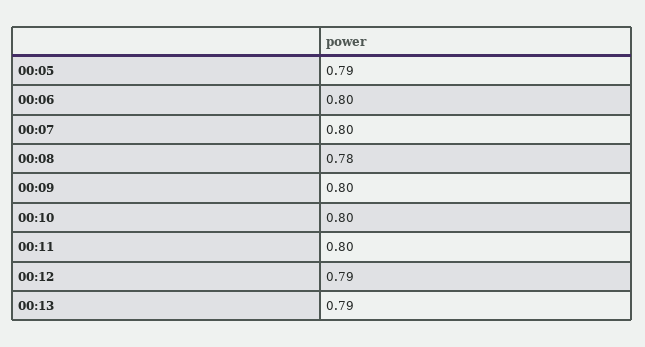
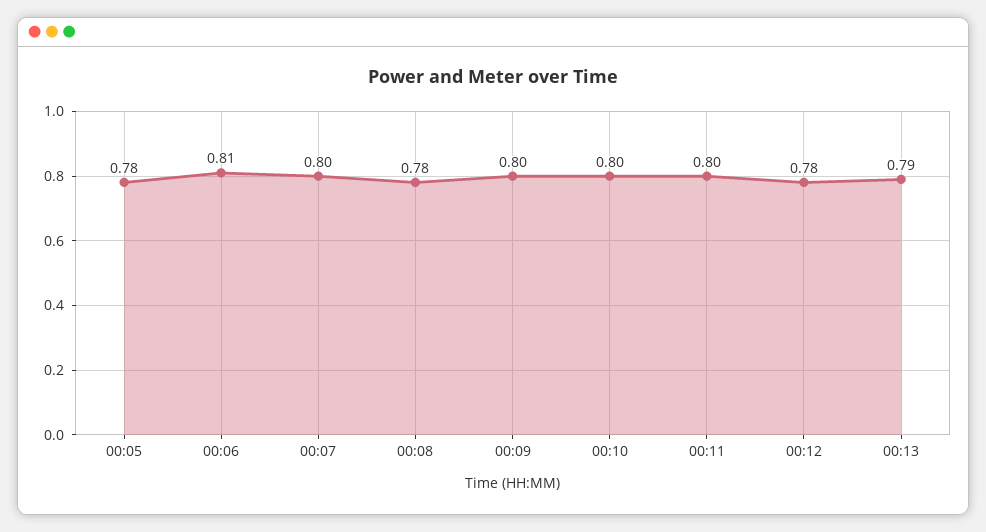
00:05: 0.79 -> 0.78
00:06: 0.8 -> 0.81
00:12: 0.79 -> 0.78

